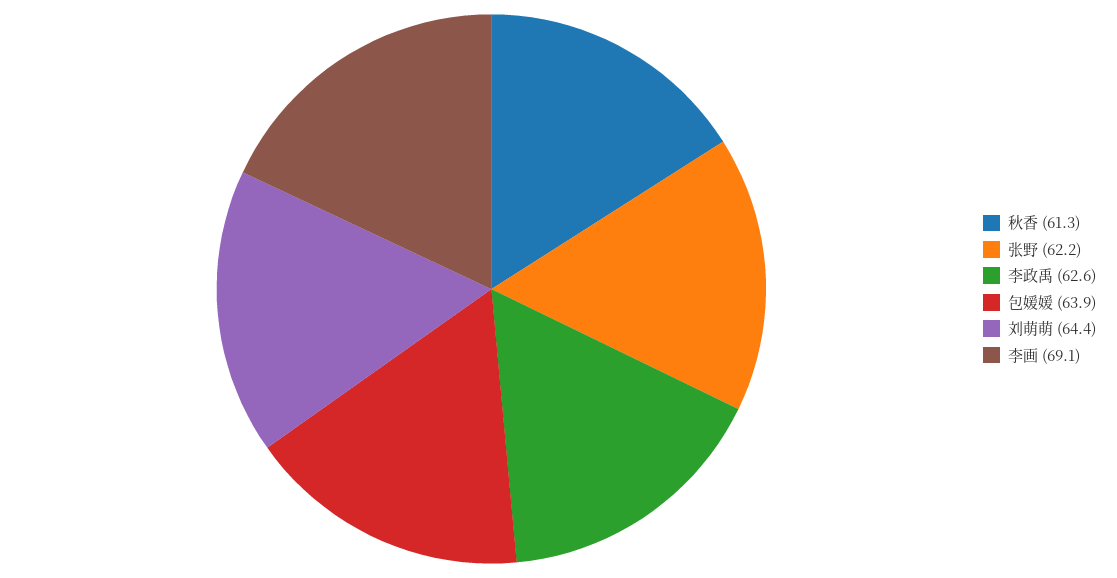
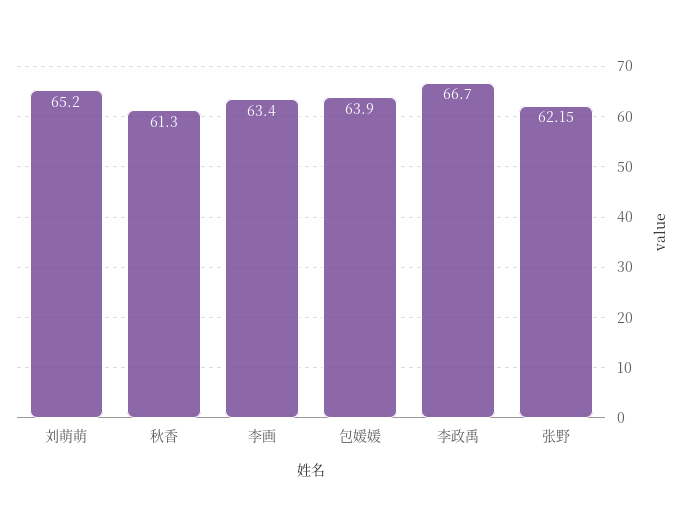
李政禹: 62.6 -> 66.7
刘萌萌: 64.4 -> 65.2
李画: 69.1 -> 63.4

